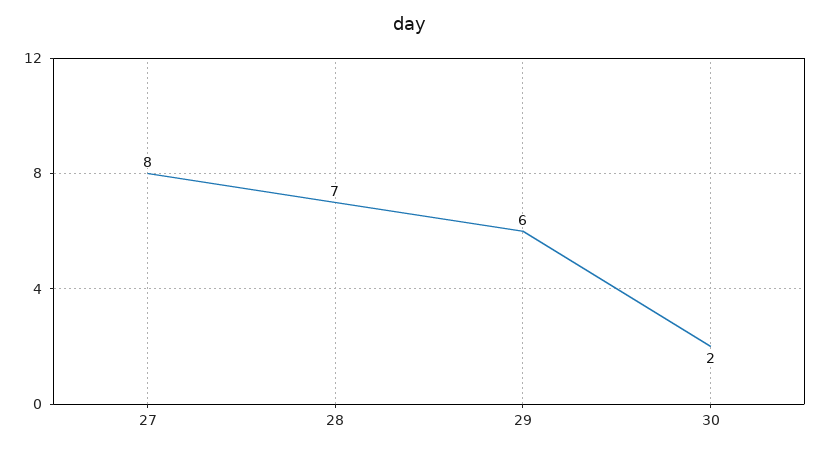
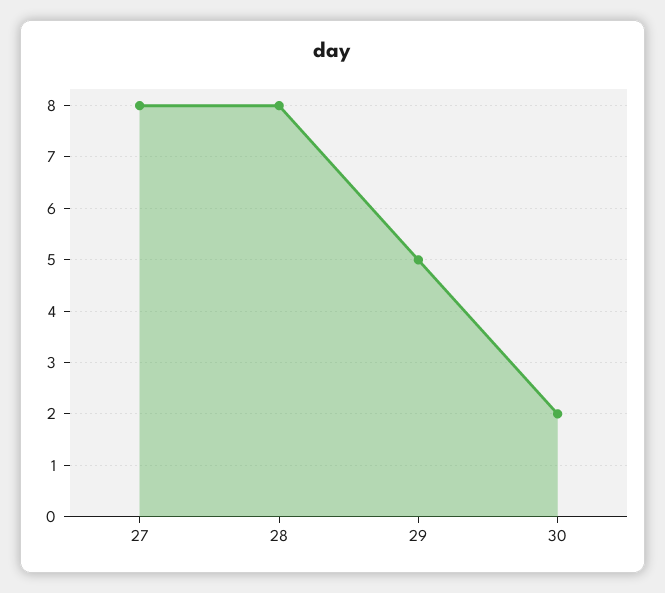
28: 7 -> 8
29: 6 -> 5

